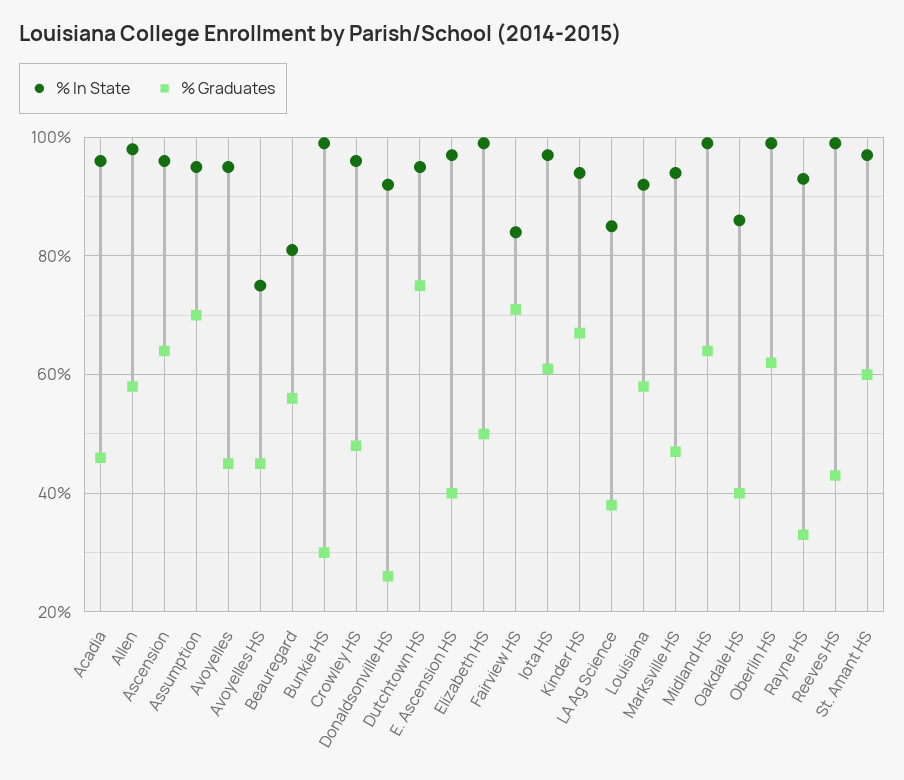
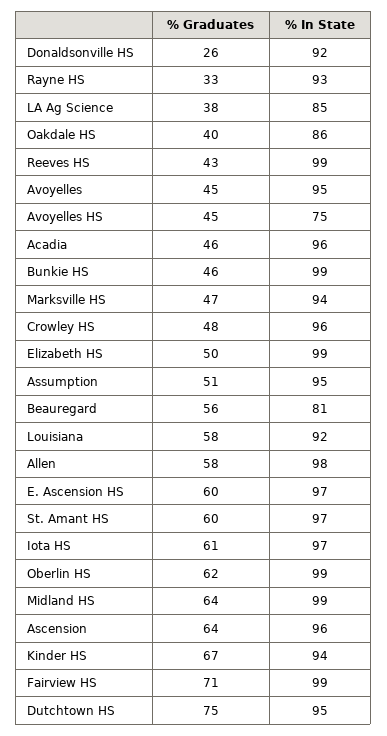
% Graduates, Assumption: 70 -> 51
% Graduates, Bunkie HS: 30 -> 46
% Graduates, E. Ascension HS: 40 -> 60
% In State, Fairview HS: 85 -> 99

